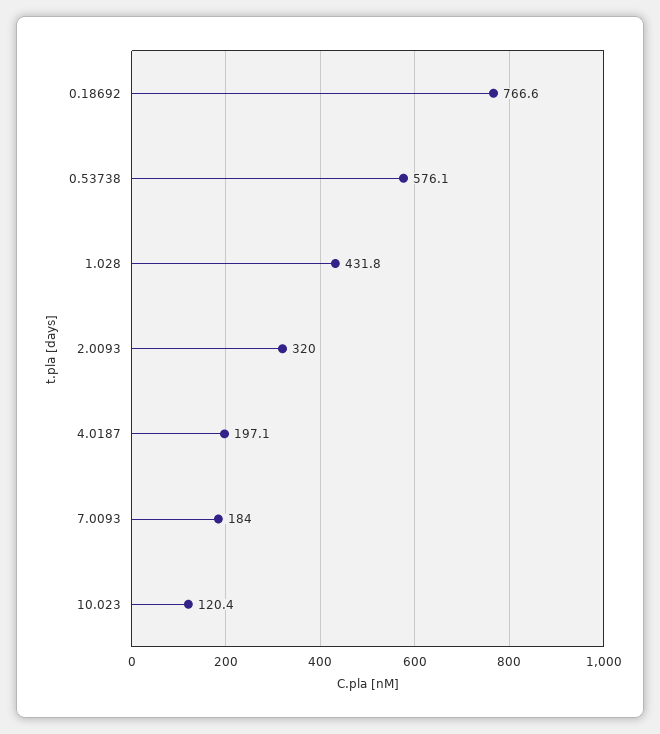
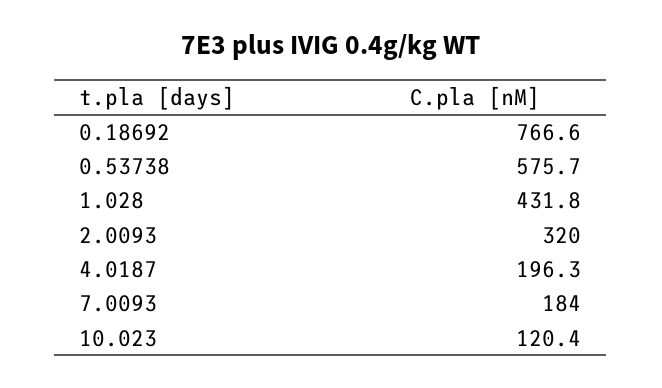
0.53738: 576.1 -> 575.7
4.0187: 197.1 -> 196.3

